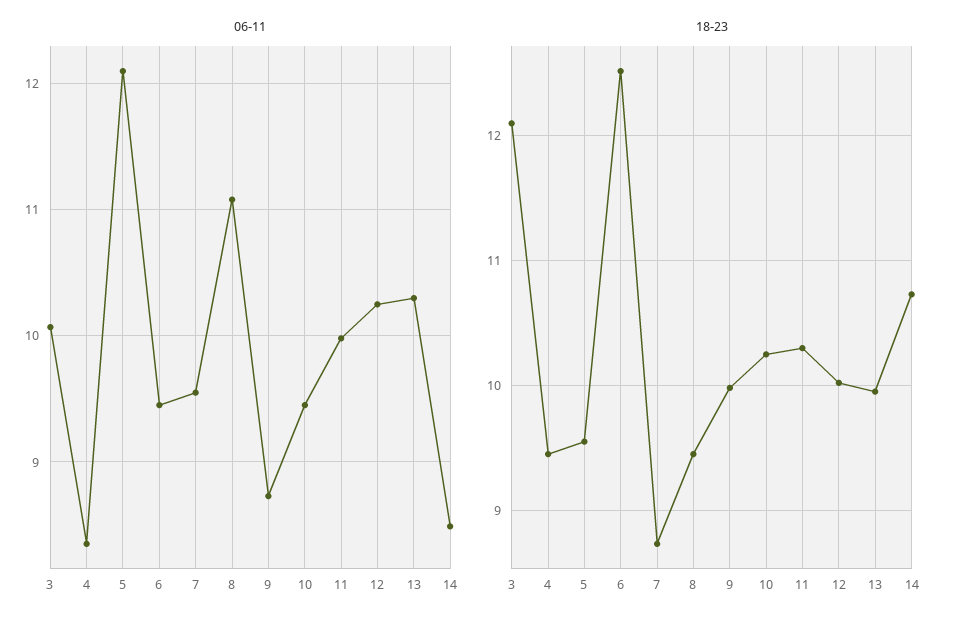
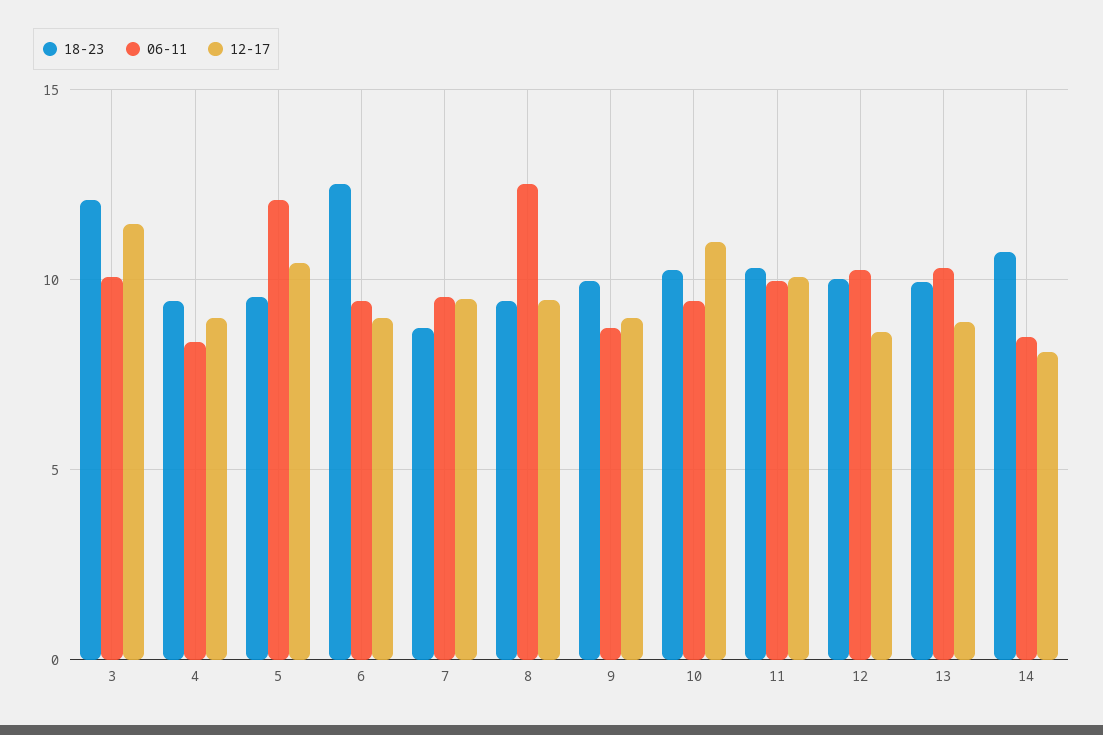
06-11, 8: 11.1 -> 12.5
12-17, 3: none -> 11.5
12-17, 4: none -> 9
12-17, 5: none -> 10.5
12-17, 6: none -> 9
12-17, 7: none -> 9.5
12-17, 8: none -> 9.5
12-17, 9: none -> 9
12-17, 10: none -> 11
12-17, 11: none -> 10
12-17, 12: none -> 8.5
12-17, 13: none -> 9
12-17, 14: none -> 8

